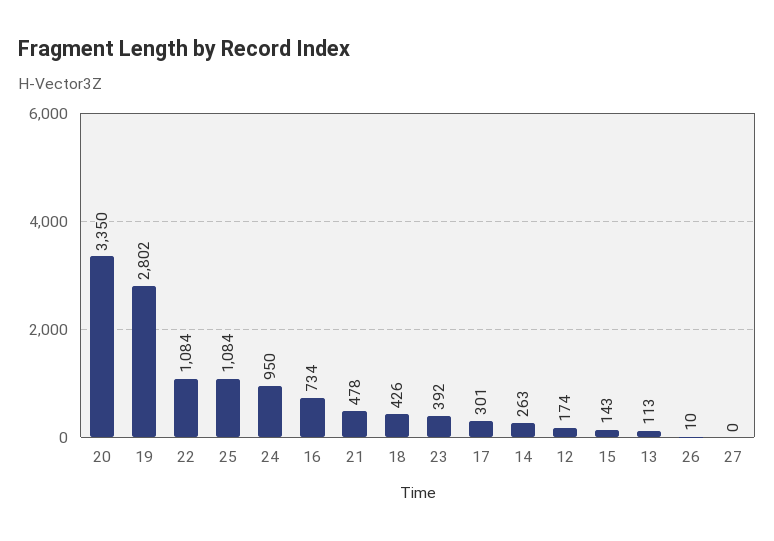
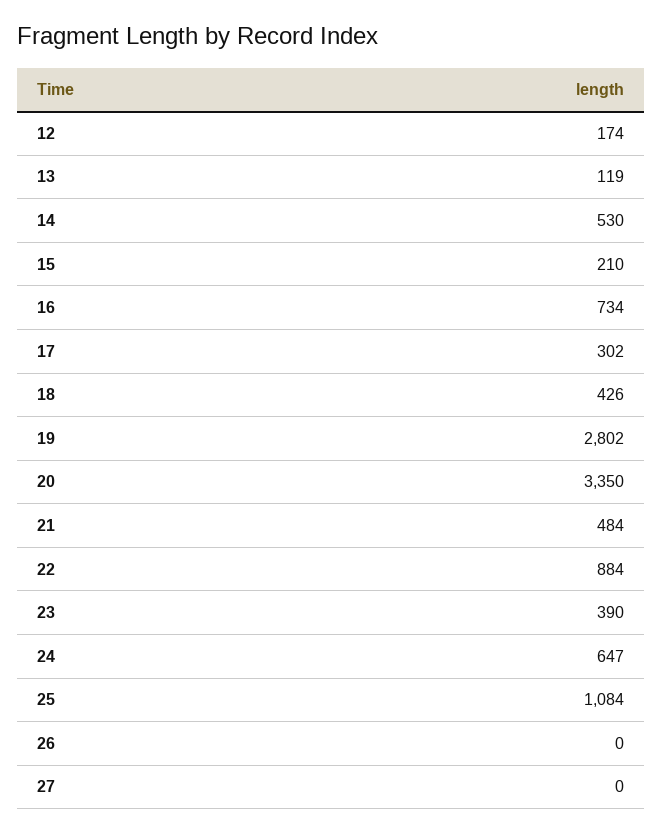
22: 1084 -> 884
24: 950 -> 647
21: 478 -> 484
23: 392 -> 390
17: 301 -> 302
14: 263 -> 530
15: 143 -> 210
13: 113 -> 119
26: 10 -> 0

